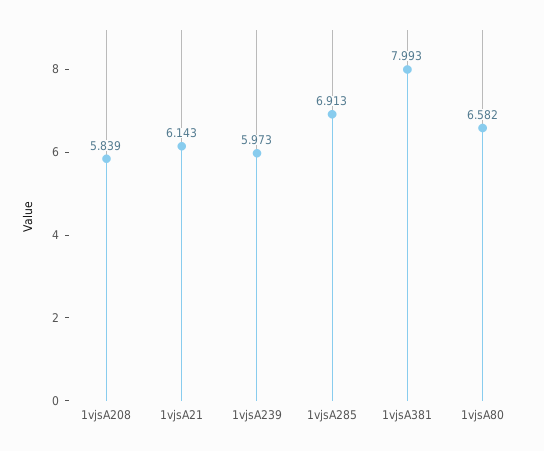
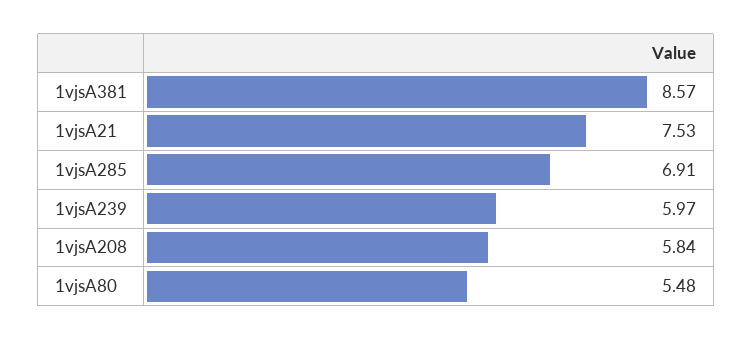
1vjsA21: 6.143 -> 7.53
1vjsA381: 7.993 -> 8.57
1vjsA80: 6.582 -> 5.48

